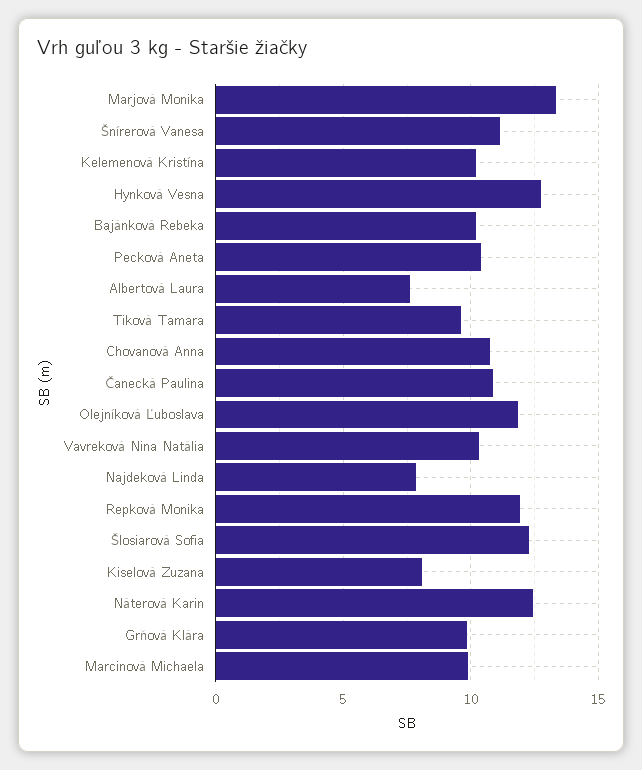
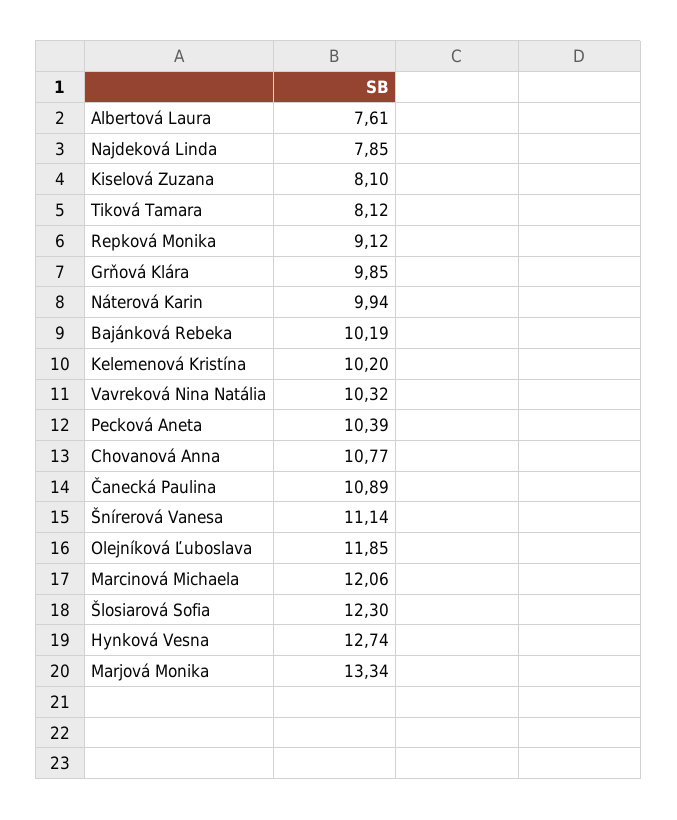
Tiková Tamara: 9.5 -> 8.12
Repková Monika: 12 -> 9.12
Náterová Karin: 12.5 -> 9.94
Marcinová Michaela: 10 -> 12.06

